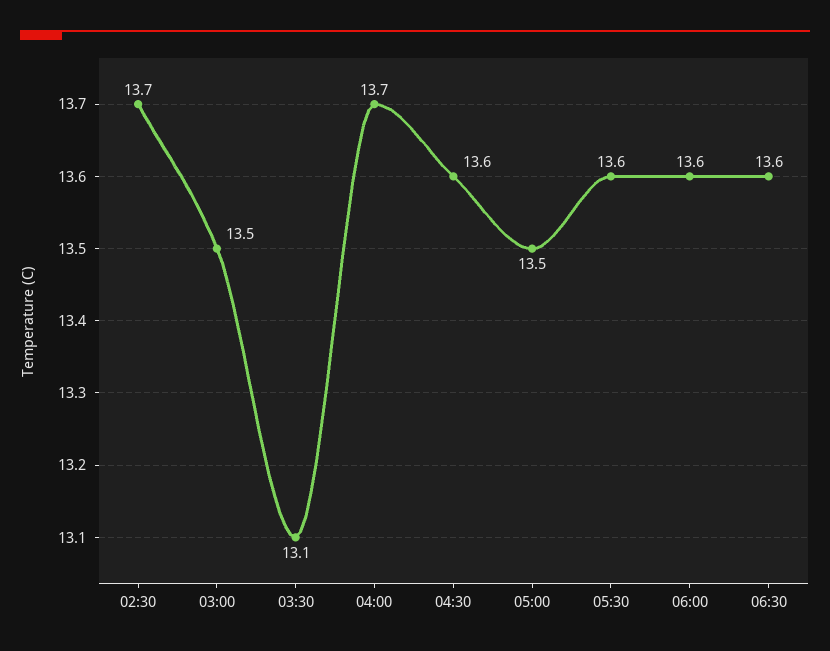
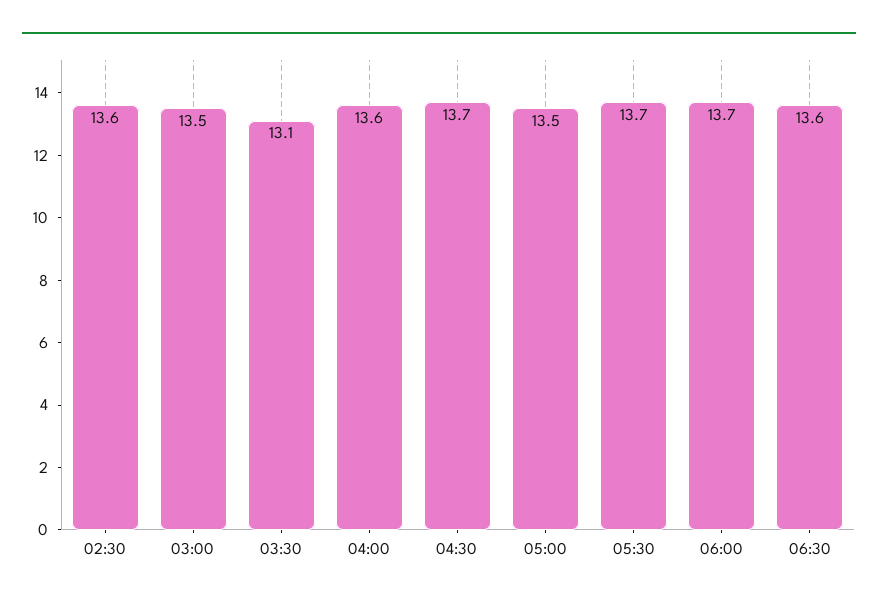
02:30: 13.7 -> 13.6
04:00: 13.7 -> 13.6
04:30: 13.6 -> 13.7
05:30: 13.6 -> 13.7
06:00: 13.6 -> 13.7

